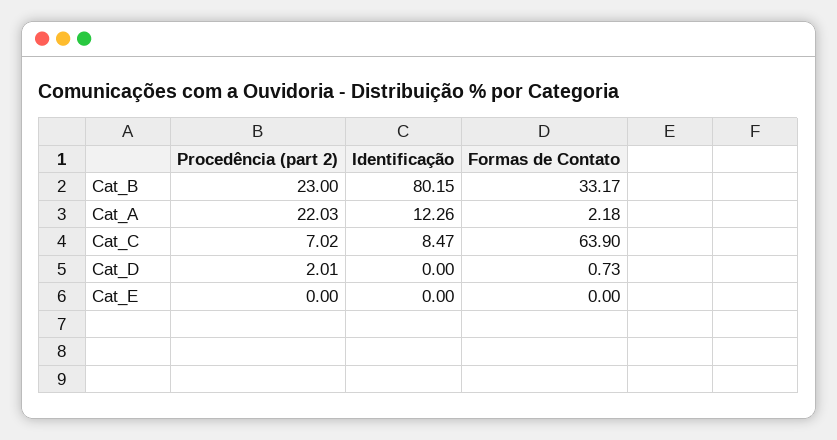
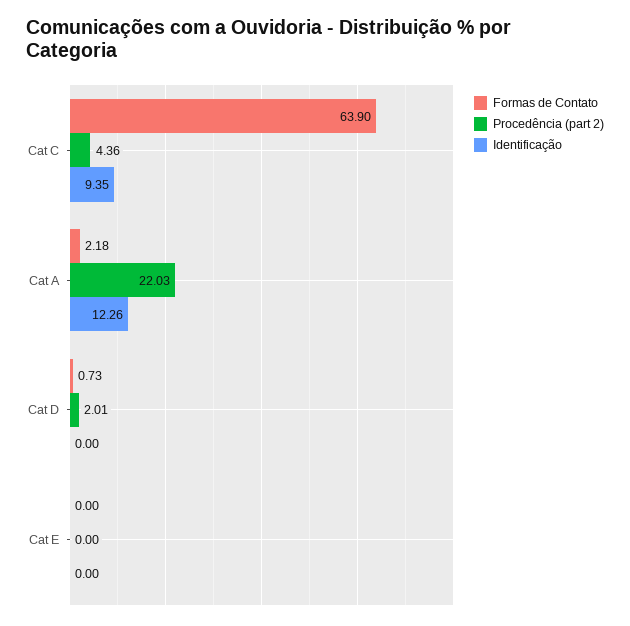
Procedência (part 2), Cat_B: 23 -> none
Identificação, Cat_B: 80.15 -> none
Formas de Contato, Cat_B: 33.17 -> none
Procedência (part 2), Cat_C: 7.02 -> 4.36
Identificação, Cat_C: 8.47 -> 9.35

